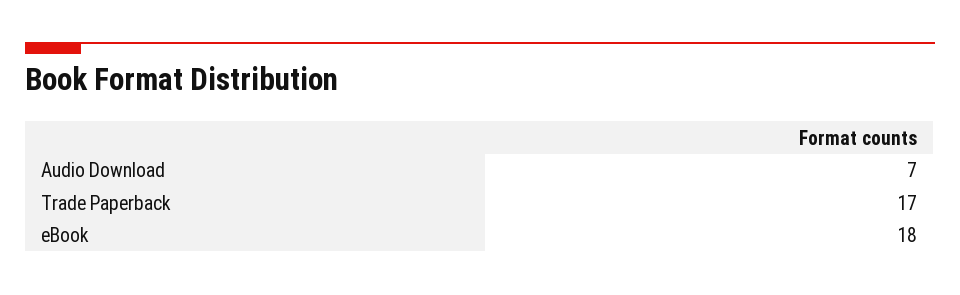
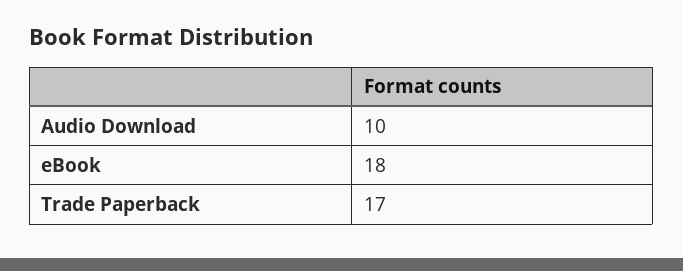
Audio Download: 7 -> 10

